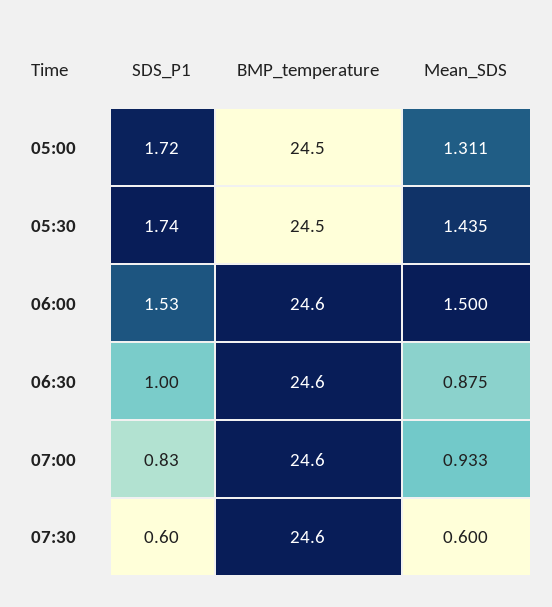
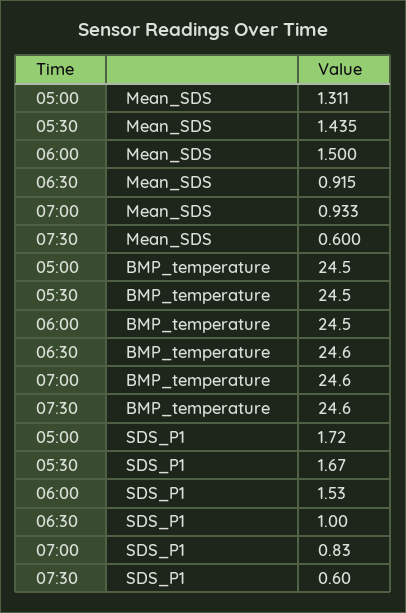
SDS_P1, 05:30: 1.74 -> 1.67
BMP_temperature, 06:00: 24.6 -> 24.5
Mean_SDS, 06:30: 0.875 -> 0.915

